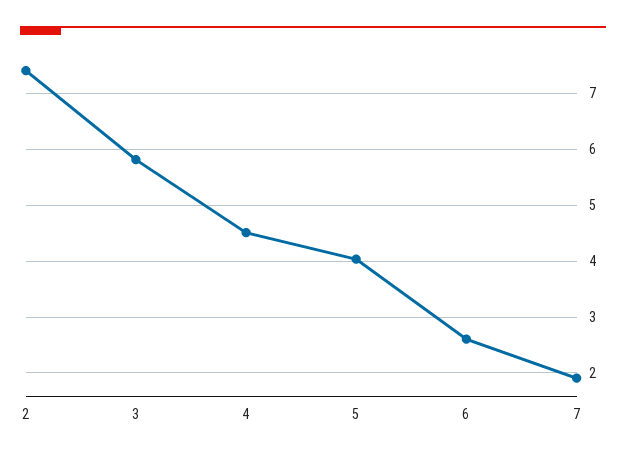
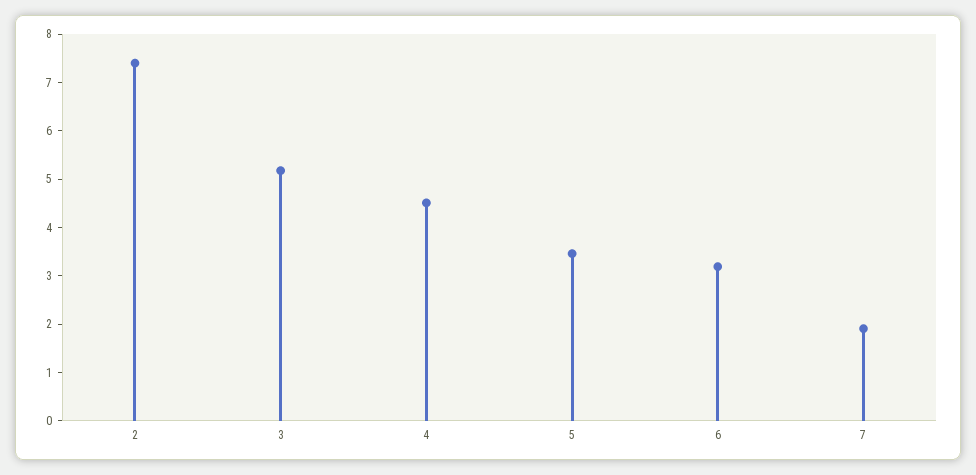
3: 5.8 -> 5.2
5: 4 -> 3.4
6: 2.6 -> 3.2

